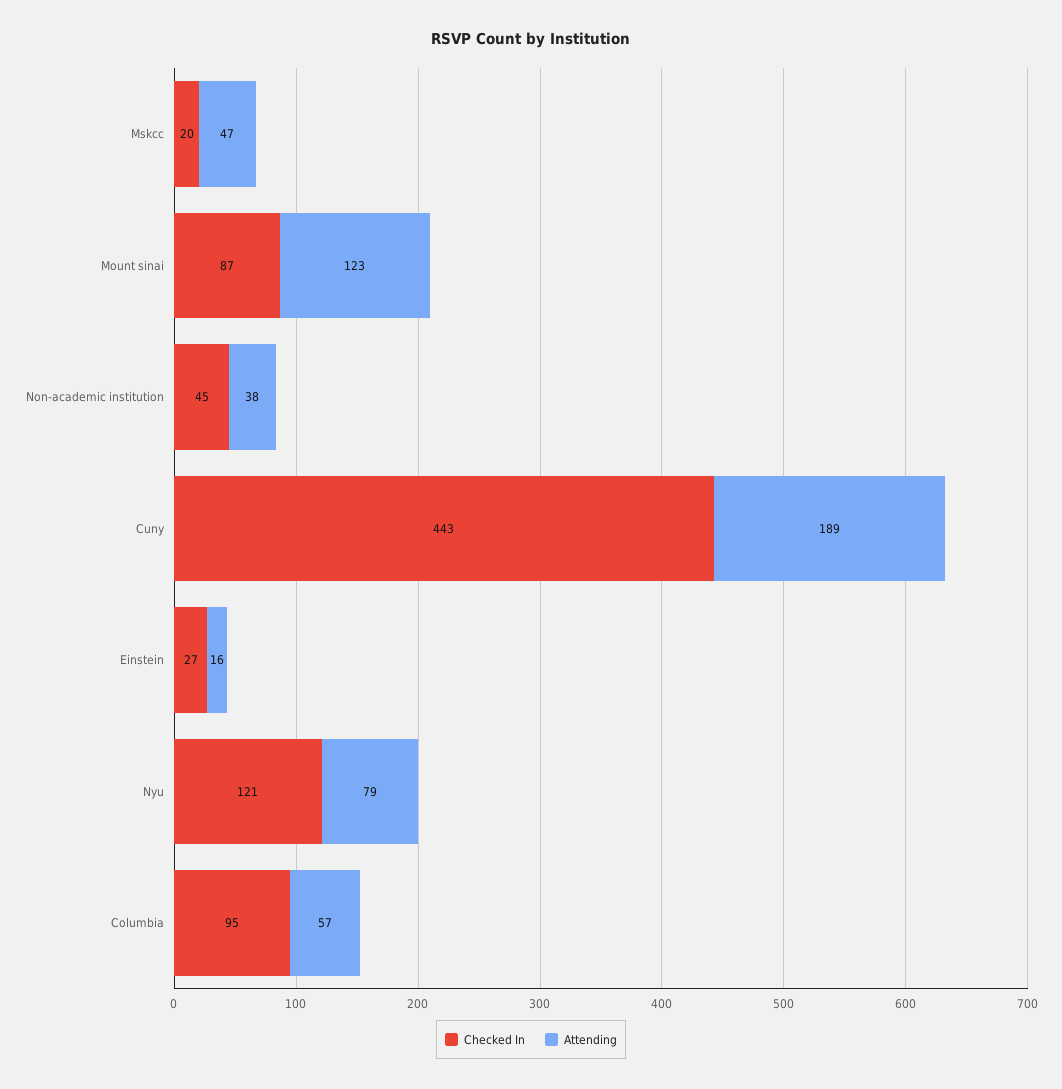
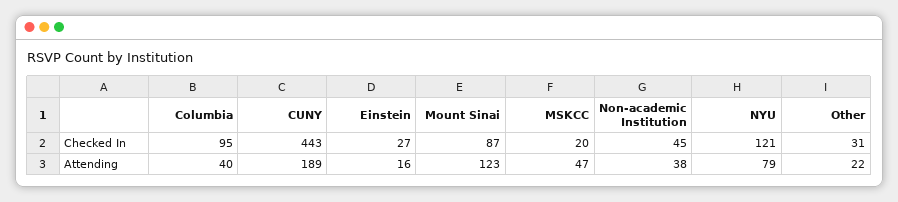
Attending, Columbia: 57 -> 40
Checked In, Other: none -> 31
Attending, Other: none -> 22

